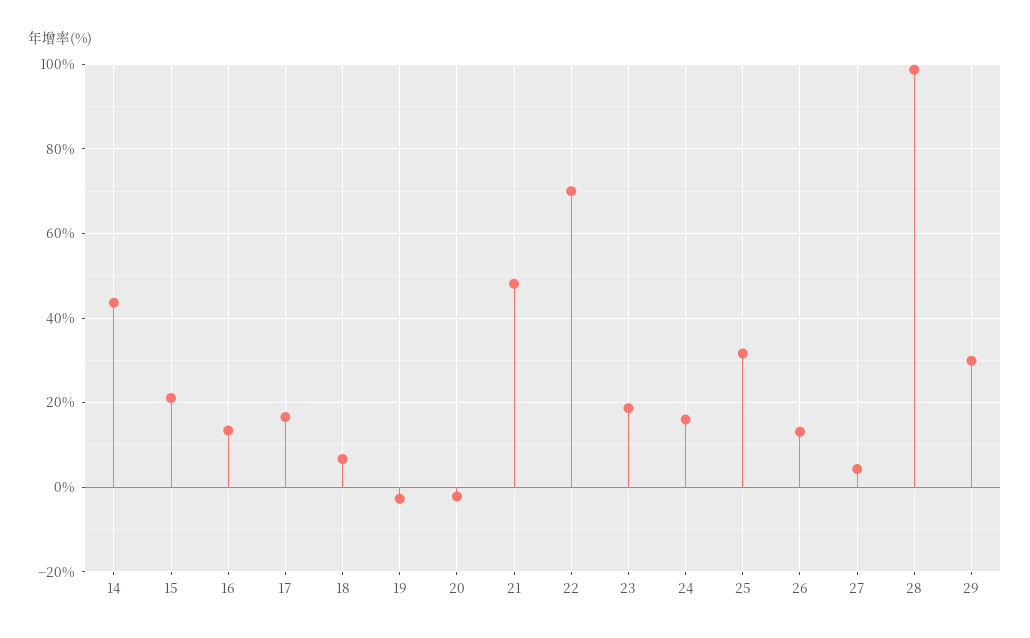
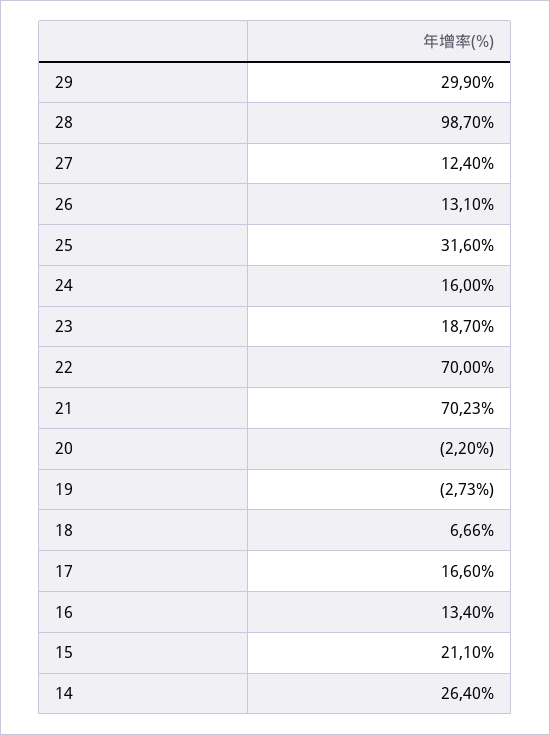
14: 44 -> 26.4
21: 48 -> 70.23
27: 4 -> 12.4

